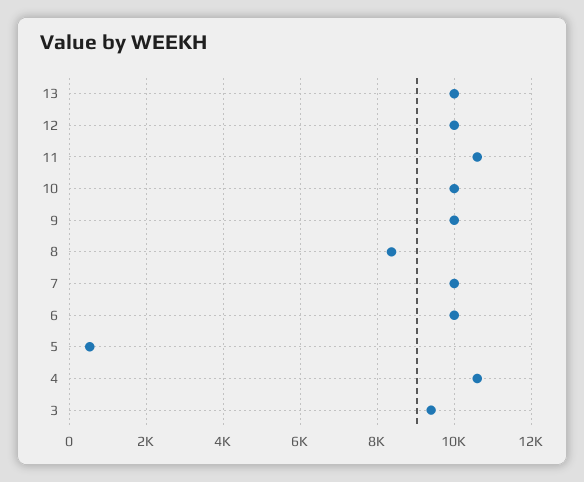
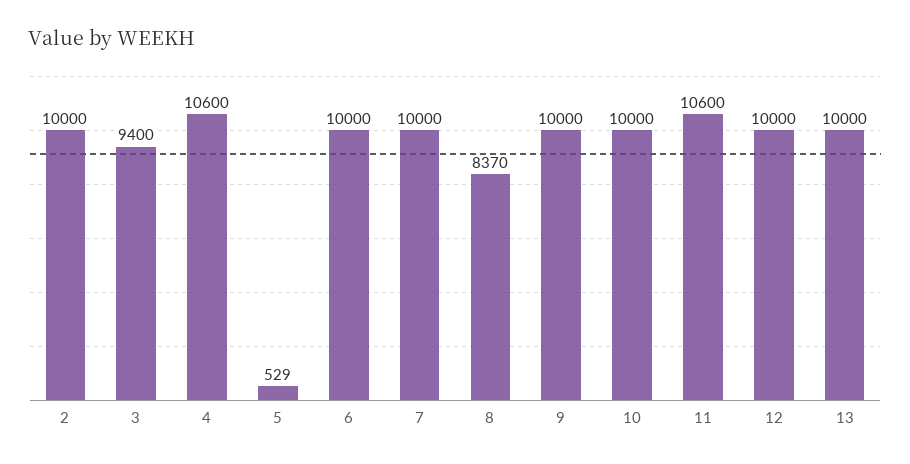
2: none -> 10000

